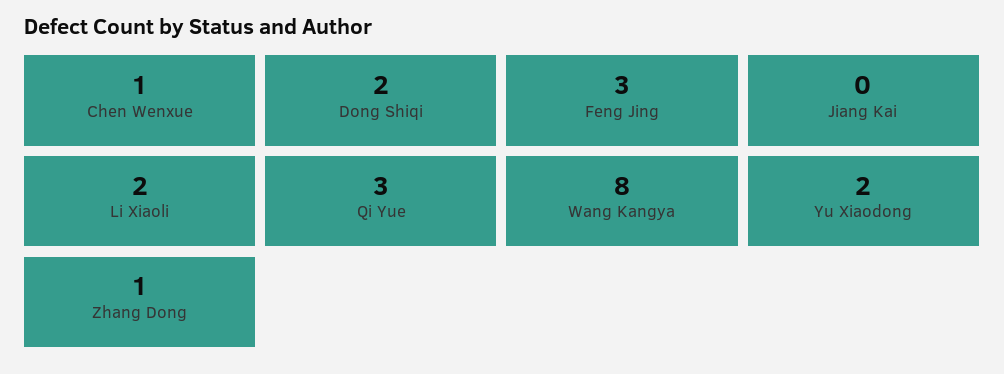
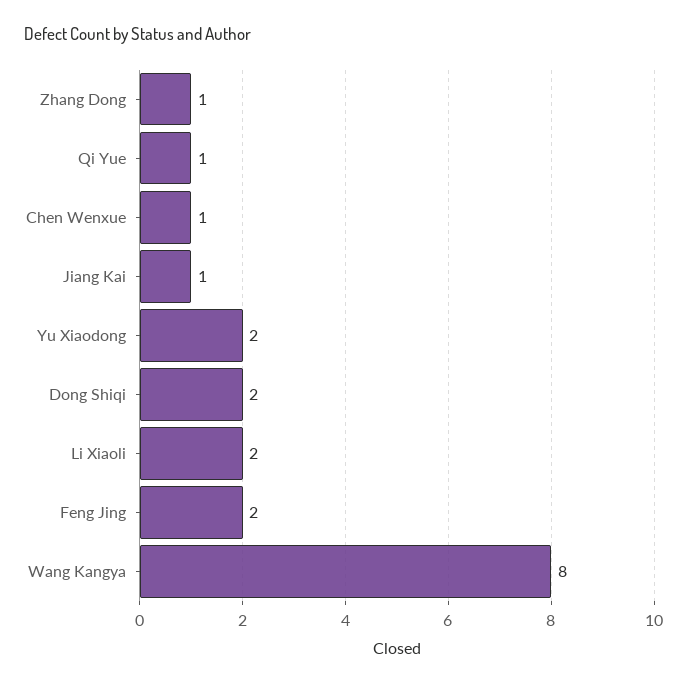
Feng Jing: 3 -> 2
Jiang Kai: 0 -> 1
Qi Yue: 3 -> 1

